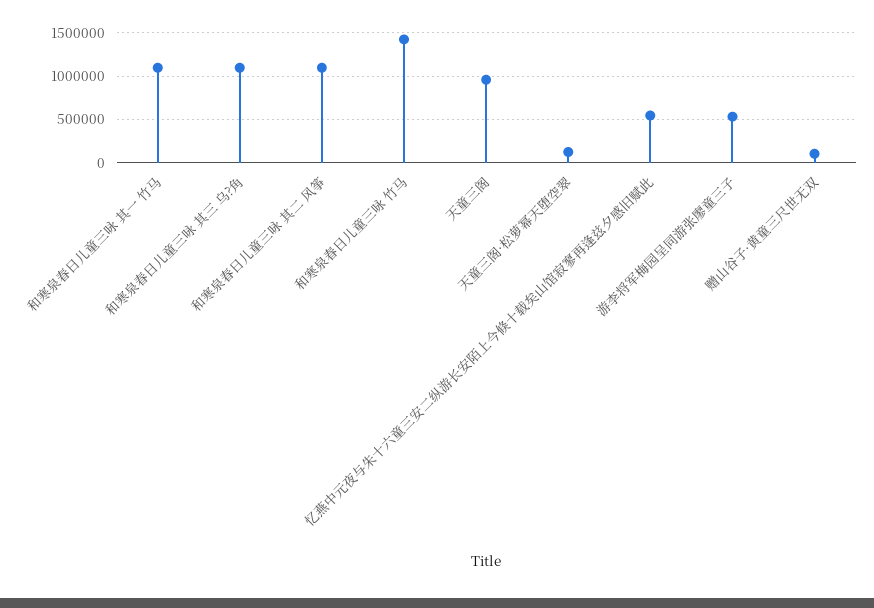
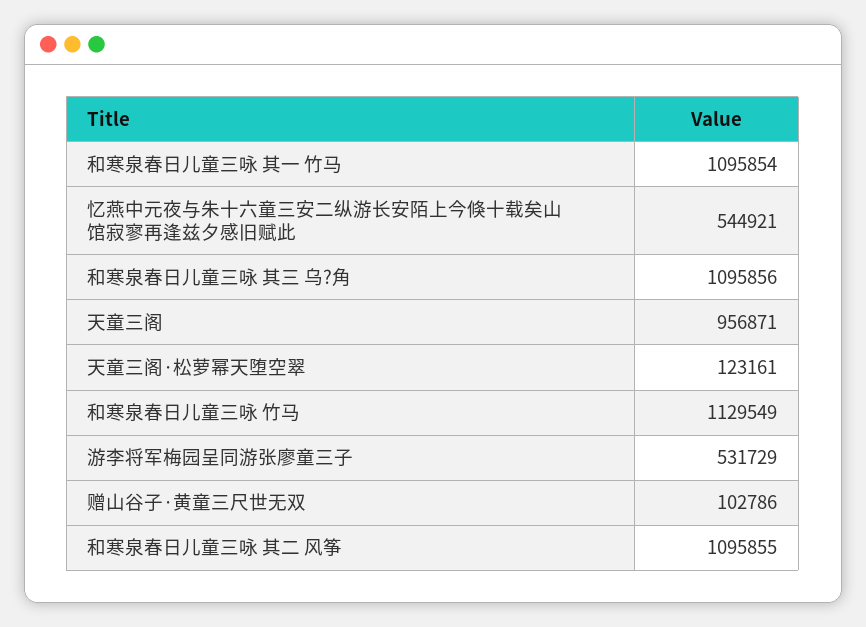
和寒泉春日儿童三咏 竹马: 1400000 -> 1129549

